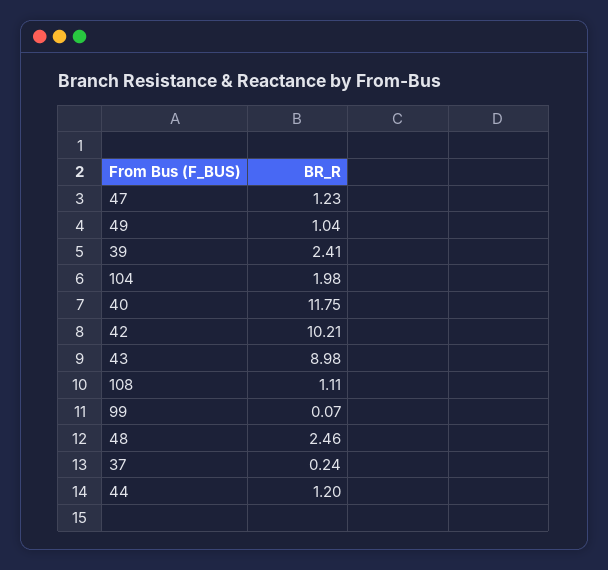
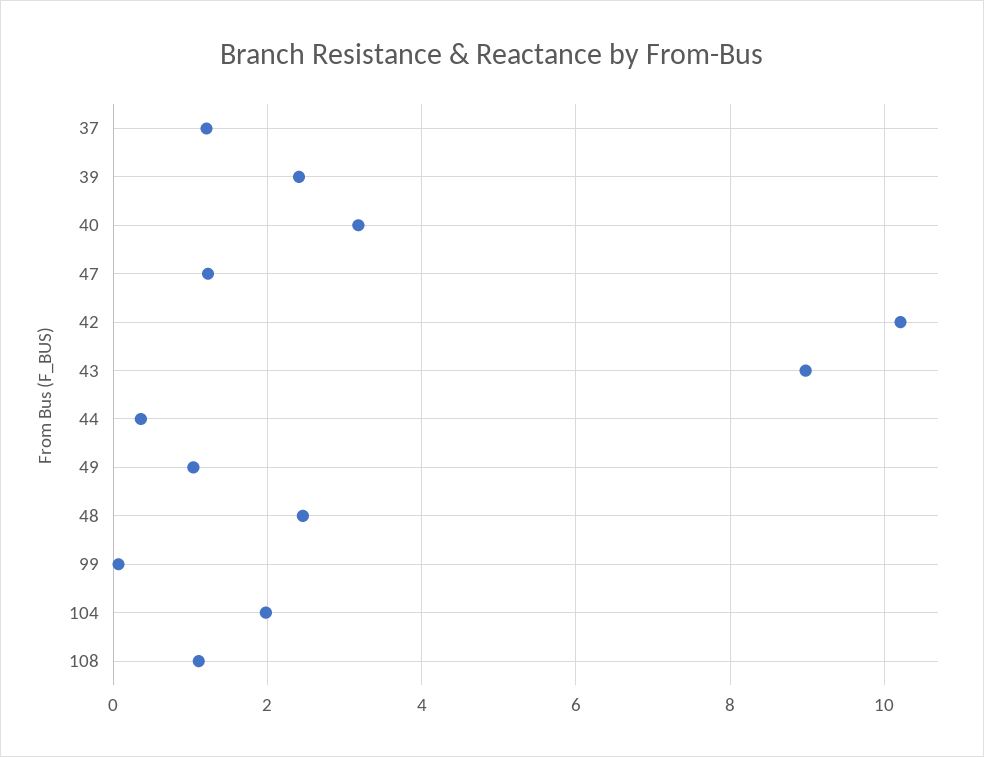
40: 11.75 -> 3.2
37: 0.24 -> 1.2
44: 1.2 -> 0.4

